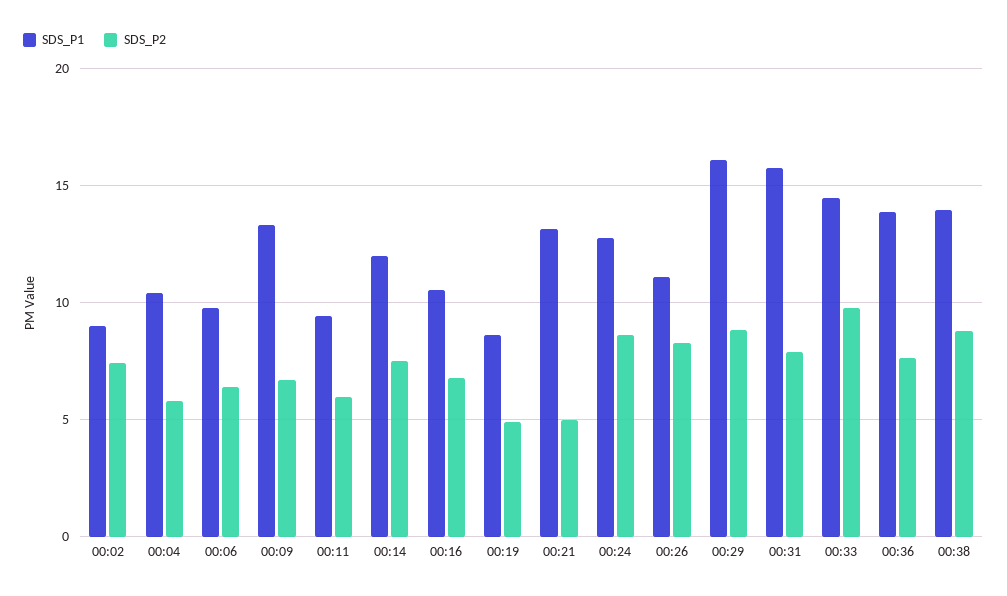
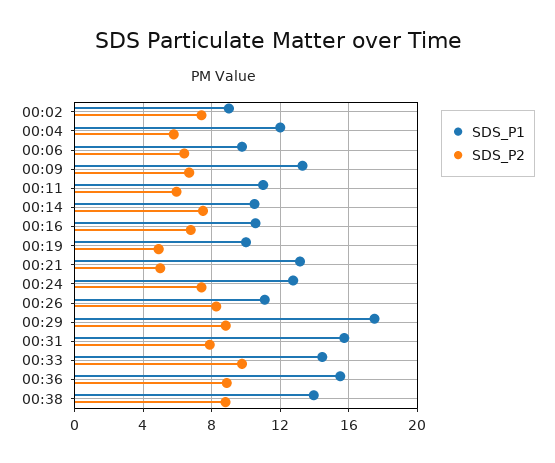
SDS_P1, 00:04: 10.5 -> 12
SDS_P1, 00:11: 9.5 -> 11
SDS_P1, 00:14: 12 -> 10.5
SDS_P1, 00:19: 8.5 -> 10
SDS_P2, 00:24: 8.5 -> 7.5
SDS_P1, 00:29: 16 -> 17.5
SDS_P1, 00:36: 14 -> 15.5
SDS_P2, 00:36: 7.5 -> 9

